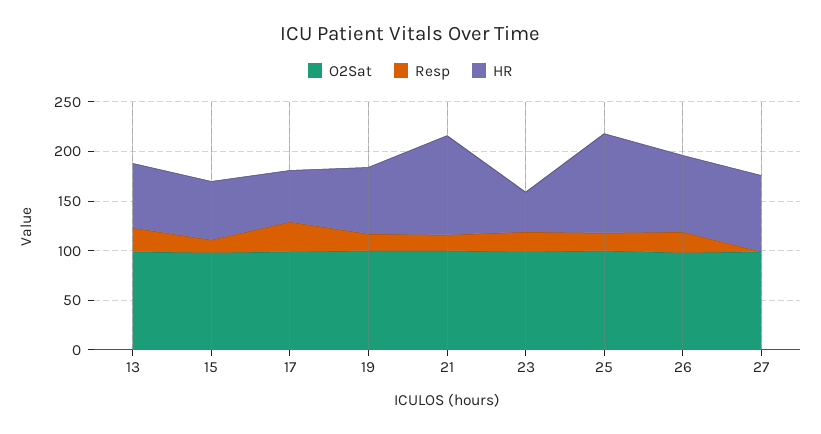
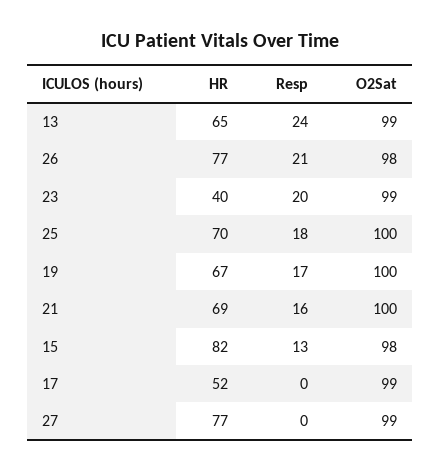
HR, 15: 60 -> 82
Resp, 17: 30 -> 0
HR, 21: 100 -> 69
HR, 25: 100 -> 70

